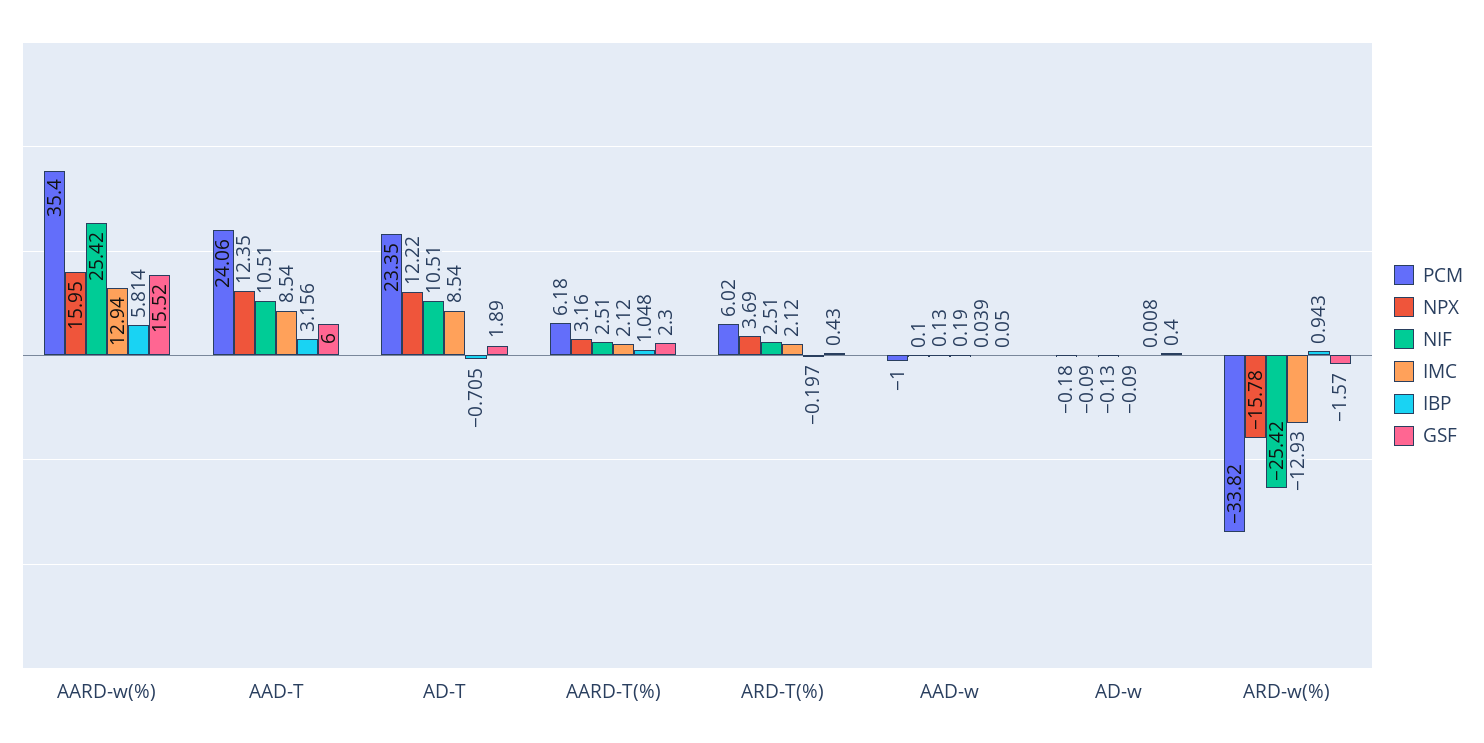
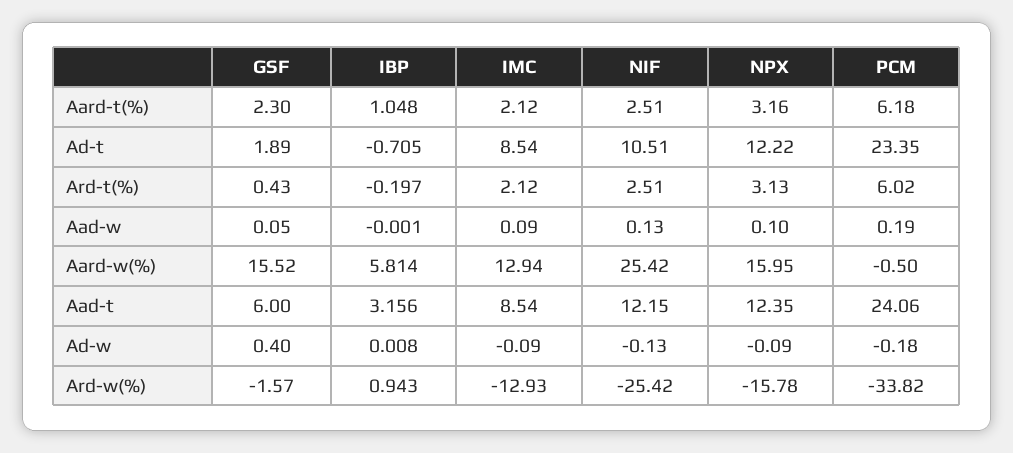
PCM, AARD-w(%): 35.4 -> -0.5
NIF, AAD-T: 10.51 -> 12.15
NPX, ARD-T(%): 3.69 -> 3.13
PCM, AAD-w: -1 -> 0.19
IMC, AAD-w: 0.19 -> 0.09
IBP, AAD-w: 0.039 -> -0.001

